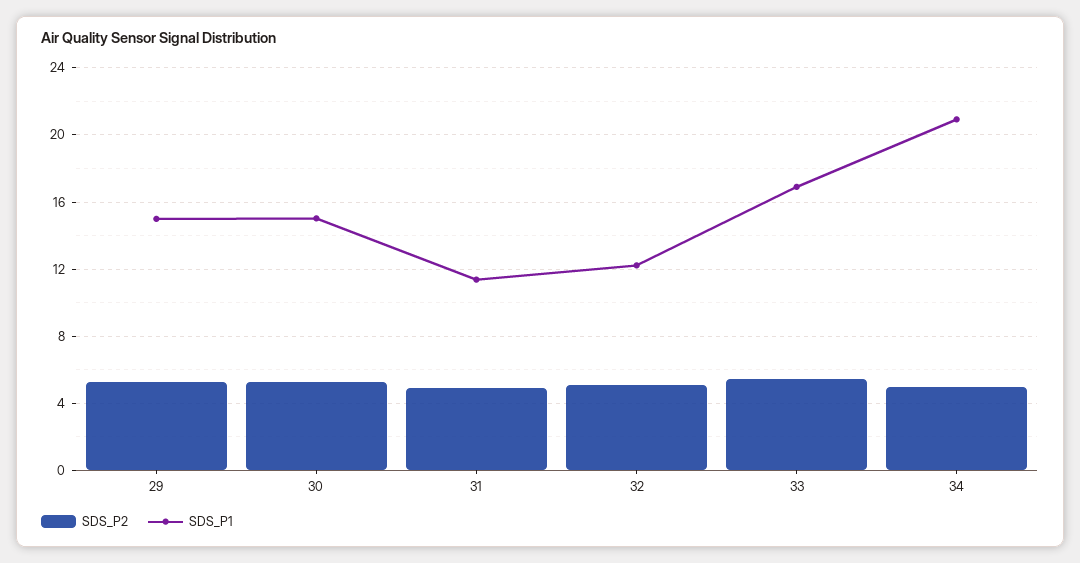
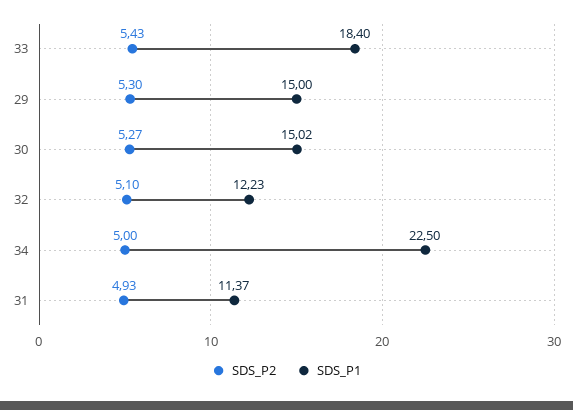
SDS_P1, 33: 17 -> 18.4
SDS_P1, 34: 21 -> 22.5

